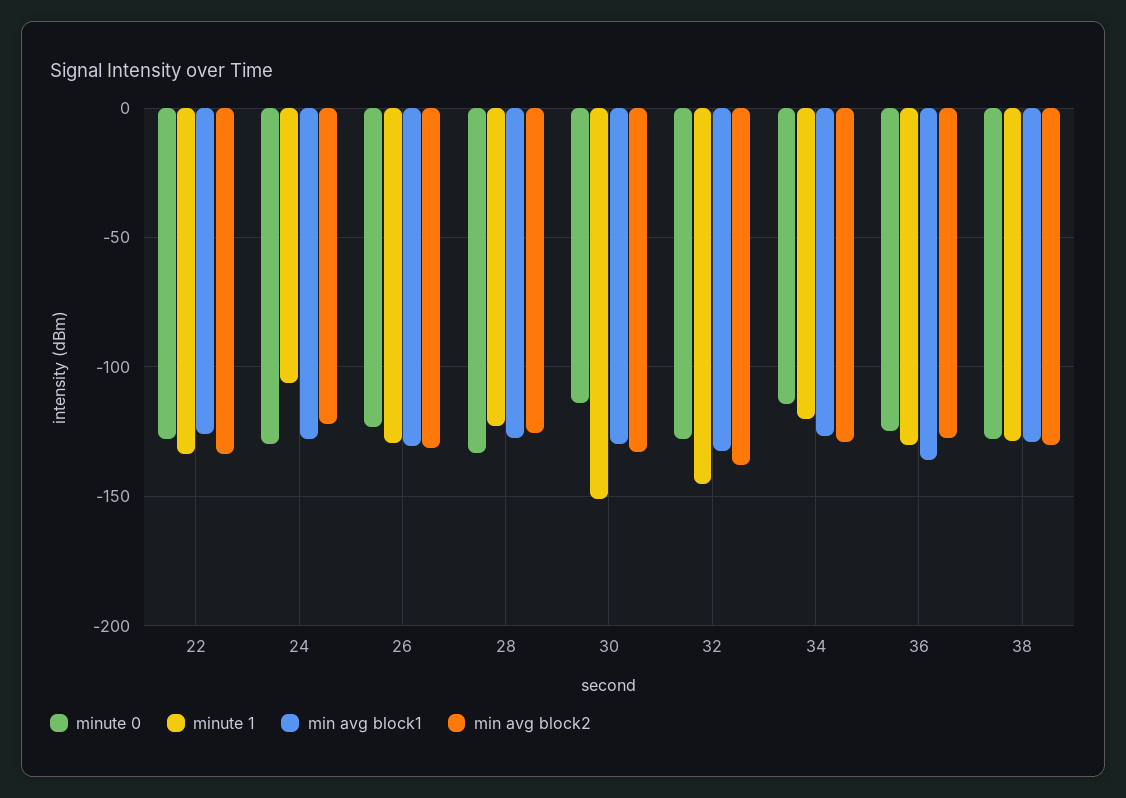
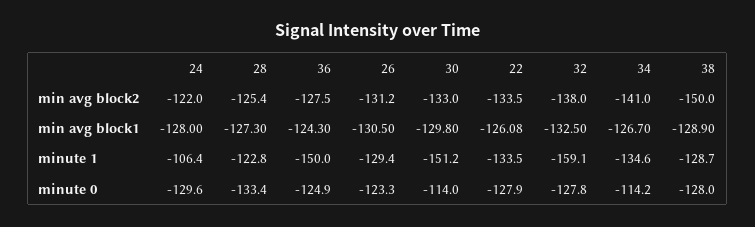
minute 1, 32: -145 -> -159.1
minute 1, 34: -120 -> -134.6
min avg block2, 34: -130 -> -141
minute 1, 36: -130 -> -150
min avg block1, 36: -135 -> -124.3
min avg block2, 38: -130 -> -150

